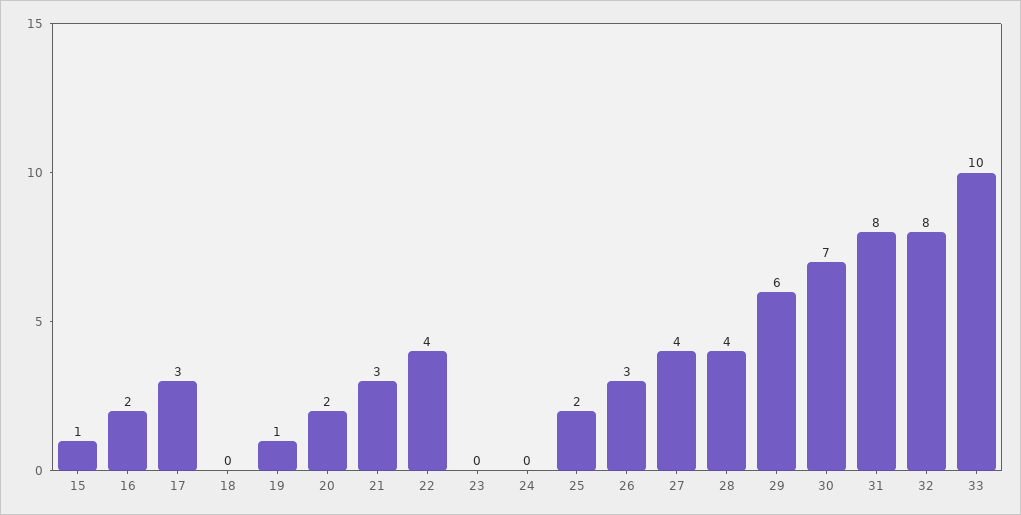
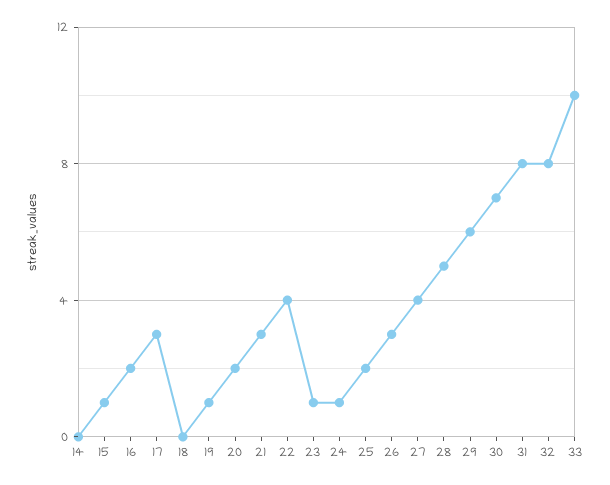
23: 0 -> 1
24: 0 -> 1
28: 4 -> 5
14: none -> 0

